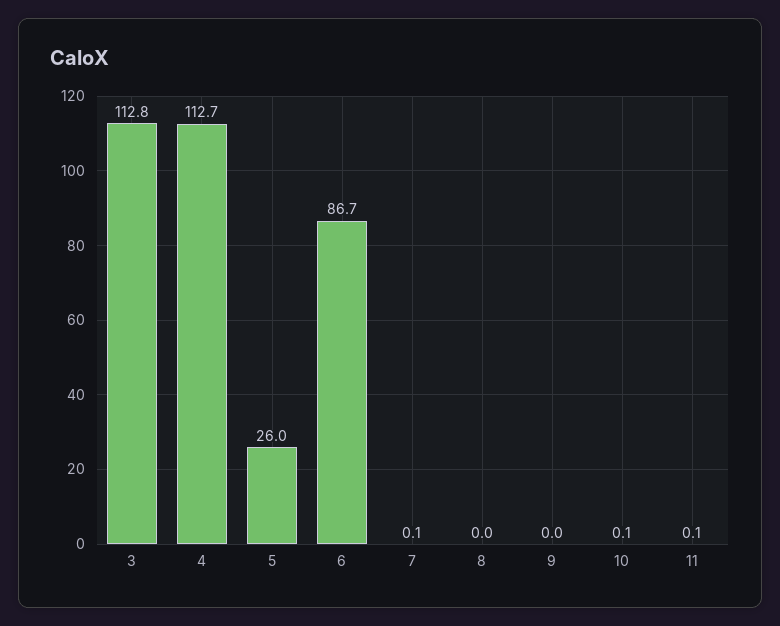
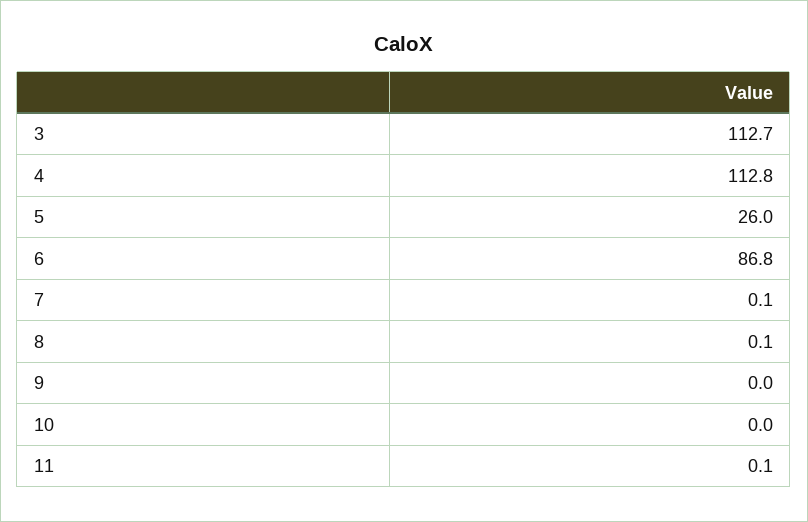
3: 112.8 -> 112.7
4: 112.7 -> 112.8
6: 86.7 -> 86.8
8: 0 -> 0.1
10: 0.1 -> 0

